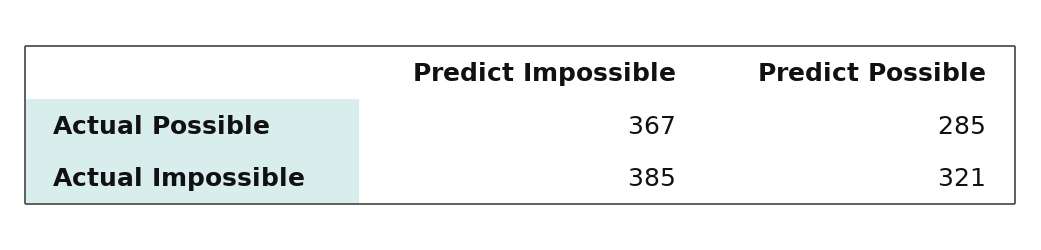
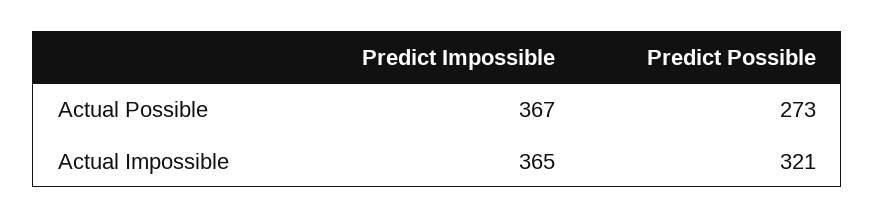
Predict Possible, Actual Possible: 285 -> 273
Predict Impossible, Actual Impossible: 385 -> 365

